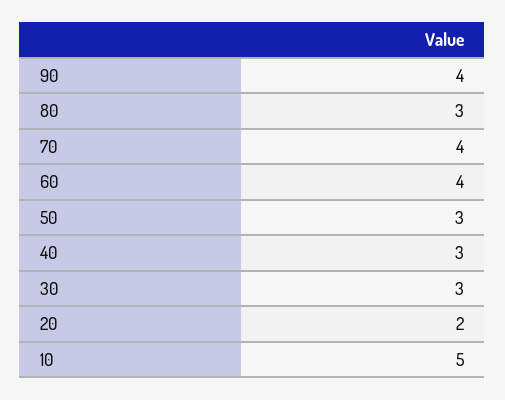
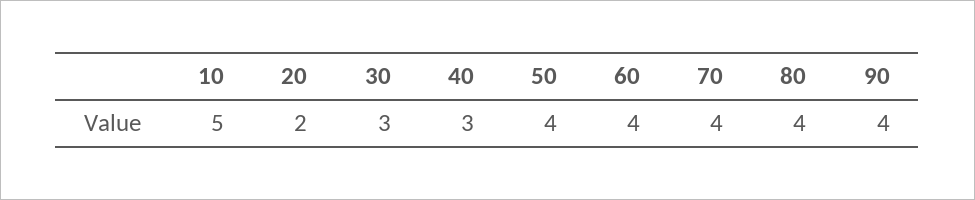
80: 3 -> 4
50: 3 -> 4

